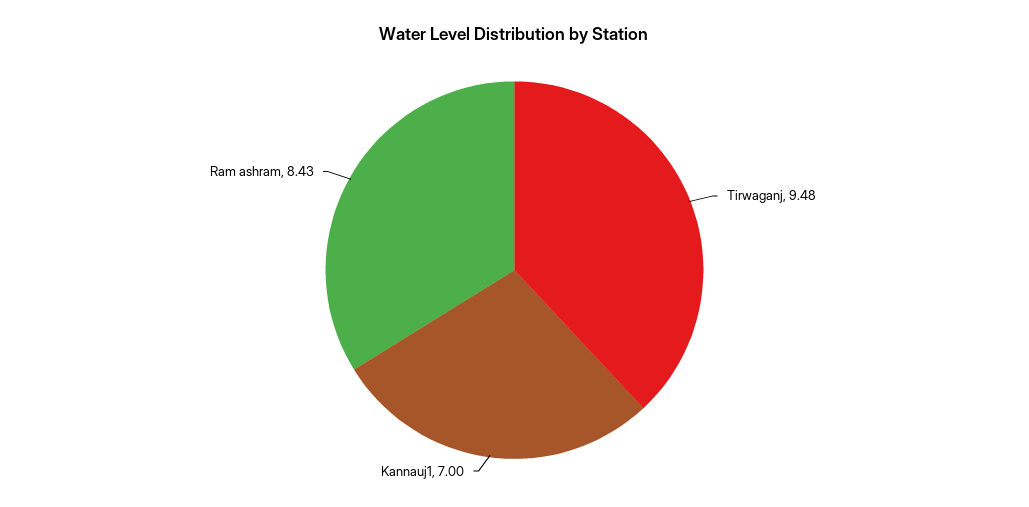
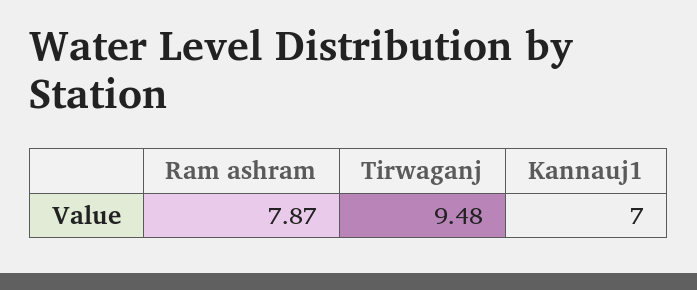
Ram ashram: 8.43 -> 7.87

